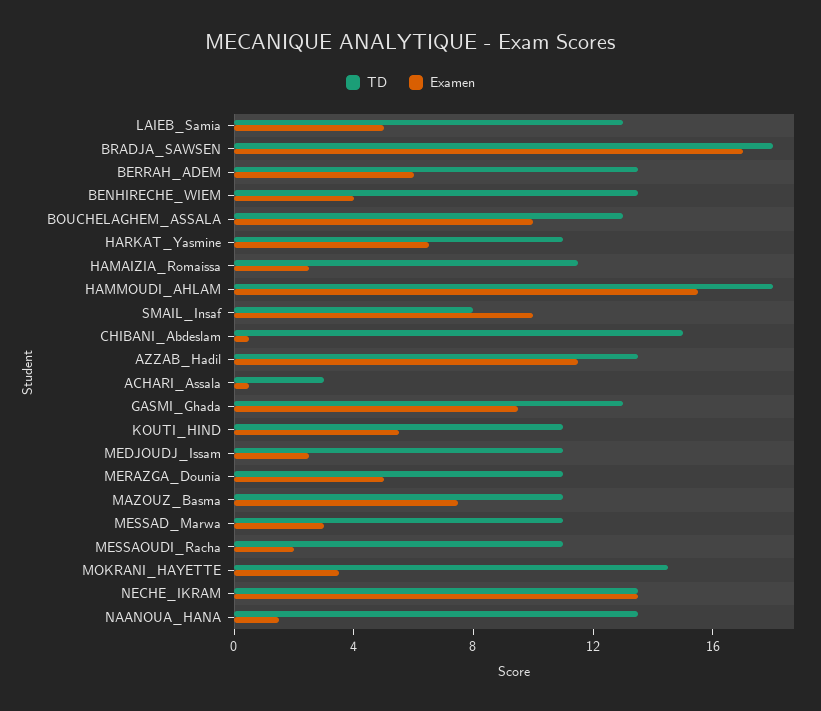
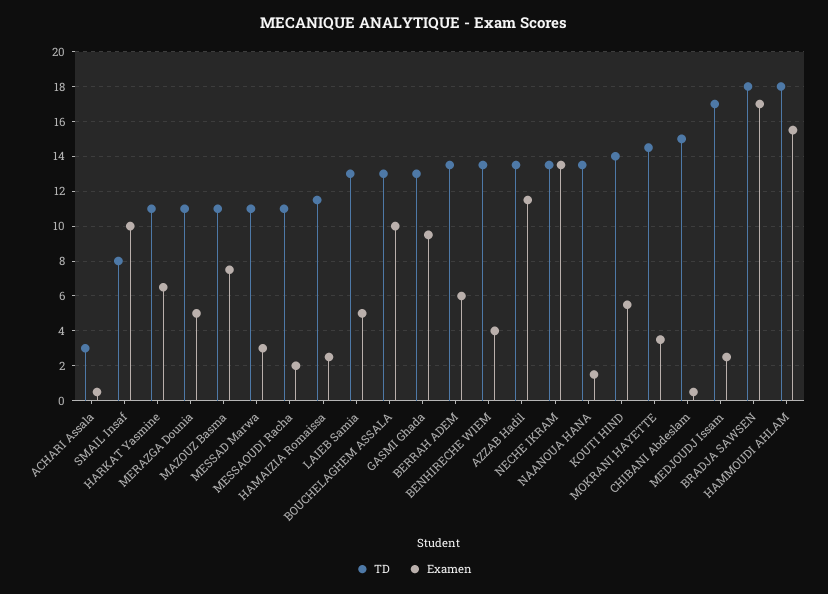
TD, KOUTI_HIND: 11 -> 14
TD, MEDJOUDJ_Issam: 11 -> 17

